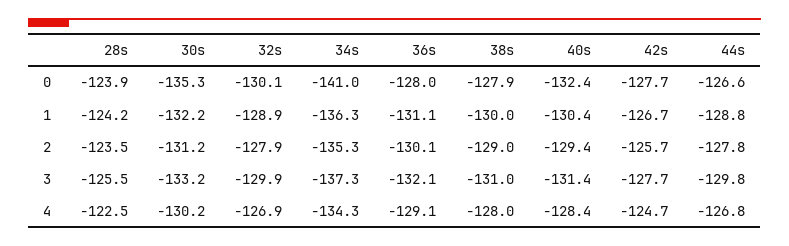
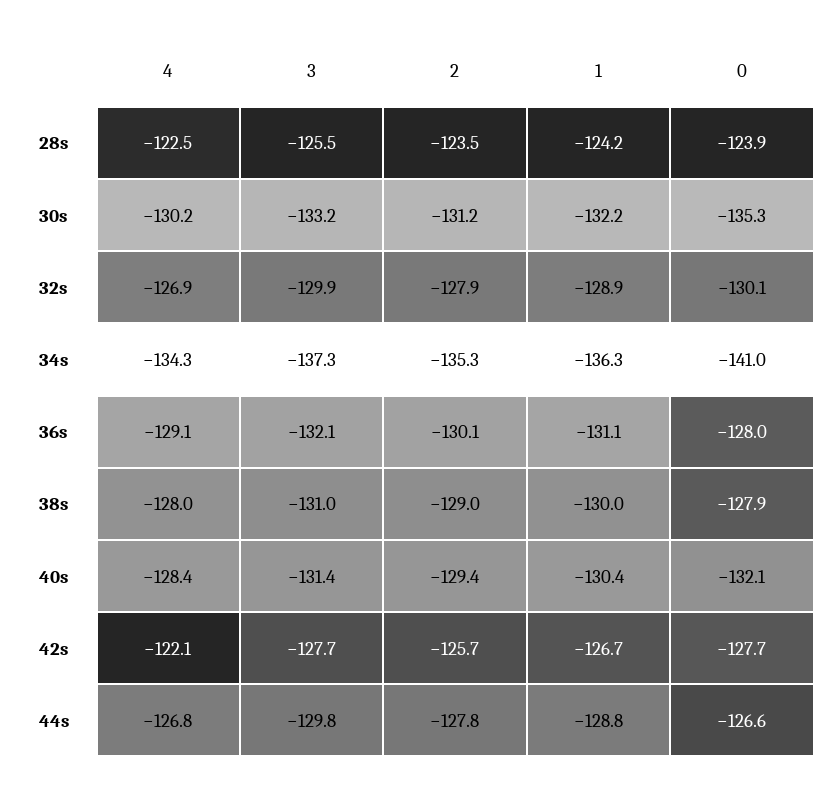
40s, 0: -132.4 -> -132.1
42s, 4: -124.7 -> -122.1

